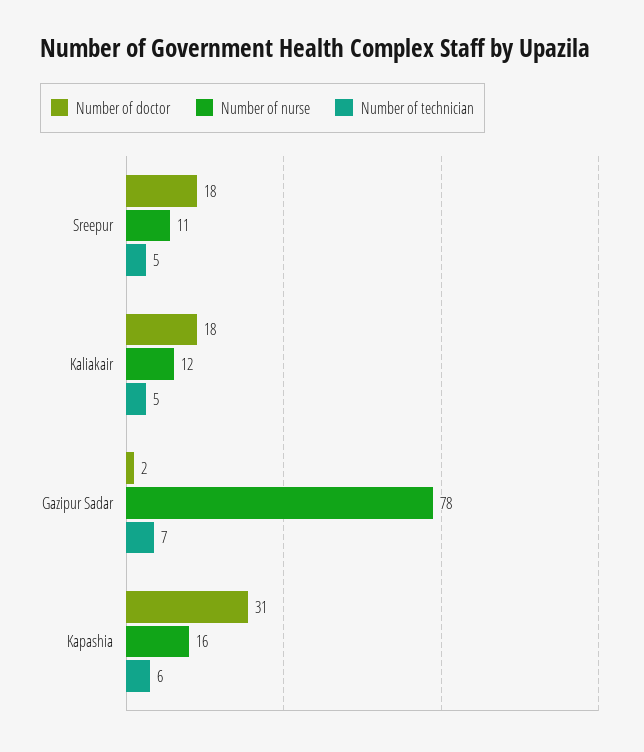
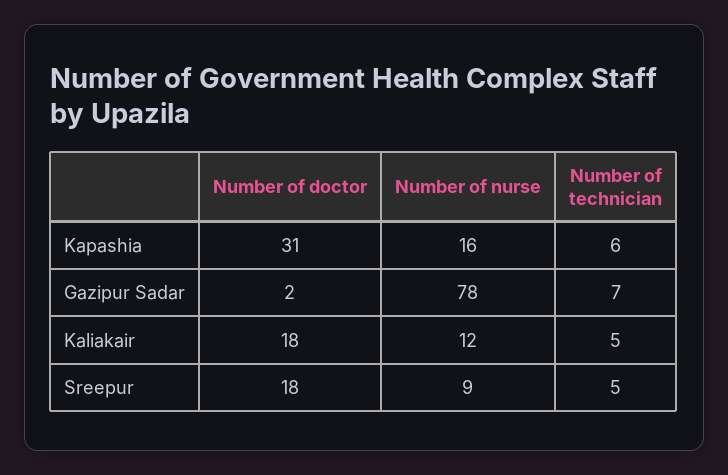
Number of nurse, Sreepur: 11 -> 9

